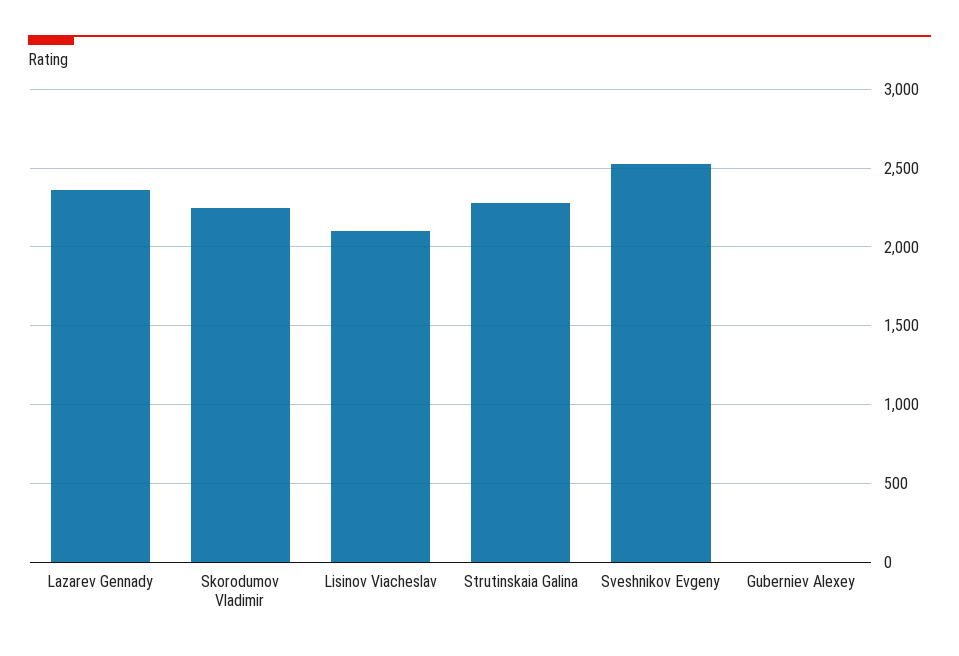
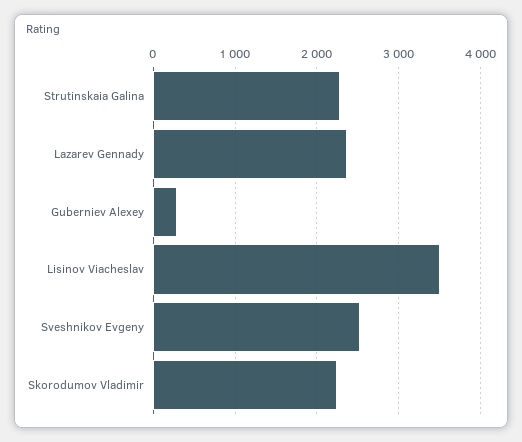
Lisinov Viacheslav: 2100 -> 3500
Guberniev Alexey: 0 -> 300

